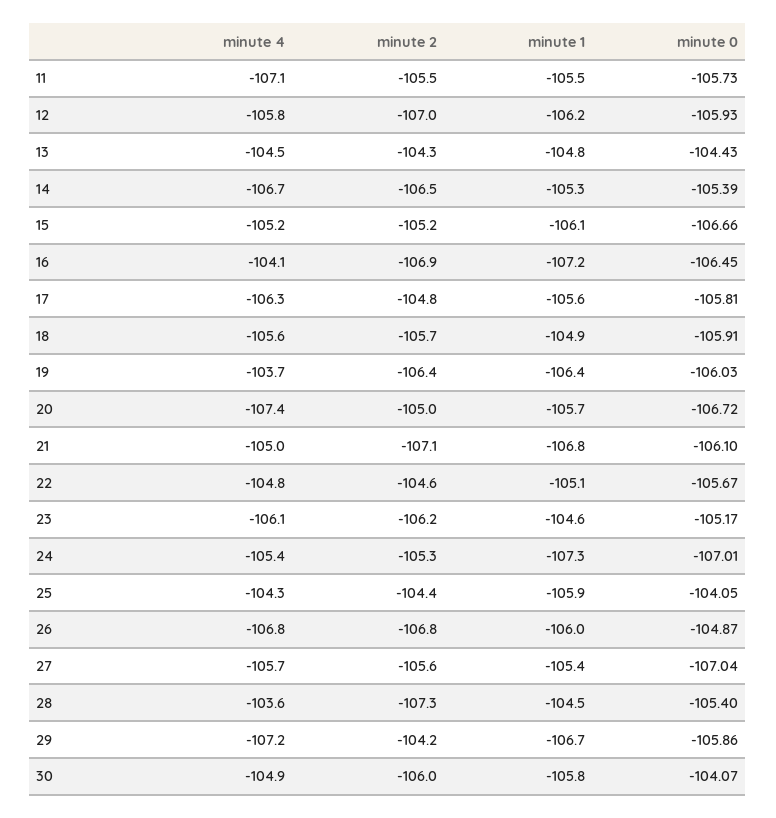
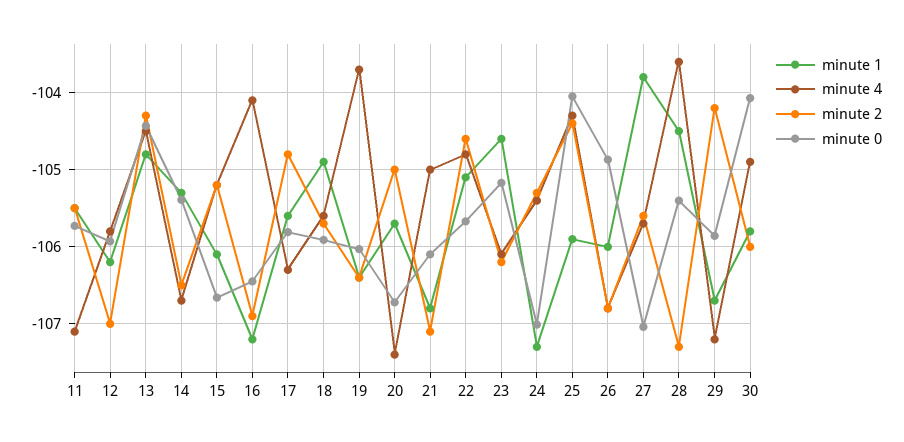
minute 1, 27: -105.4 -> -103.8

